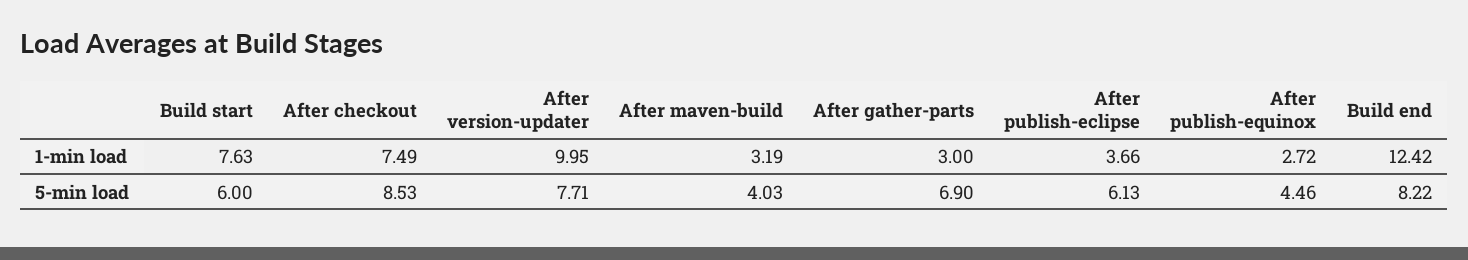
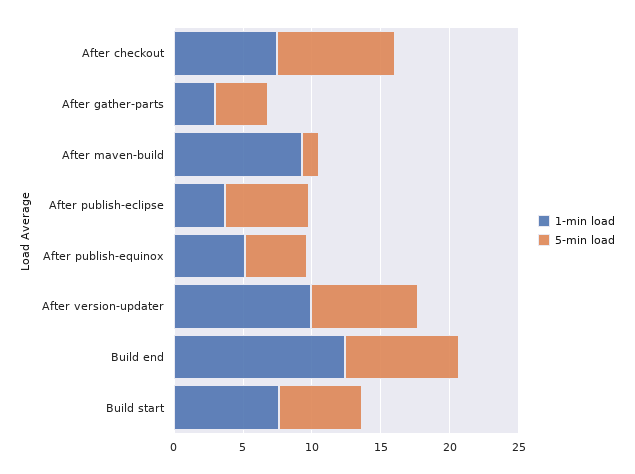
1-min load, After maven-build: 3.19 -> 9
1-min load, After publish-equinox: 2.72 -> 5
5-min load, After maven-build: 4.03 -> 1
5-min load, After gather-parts: 6.9 -> 4

